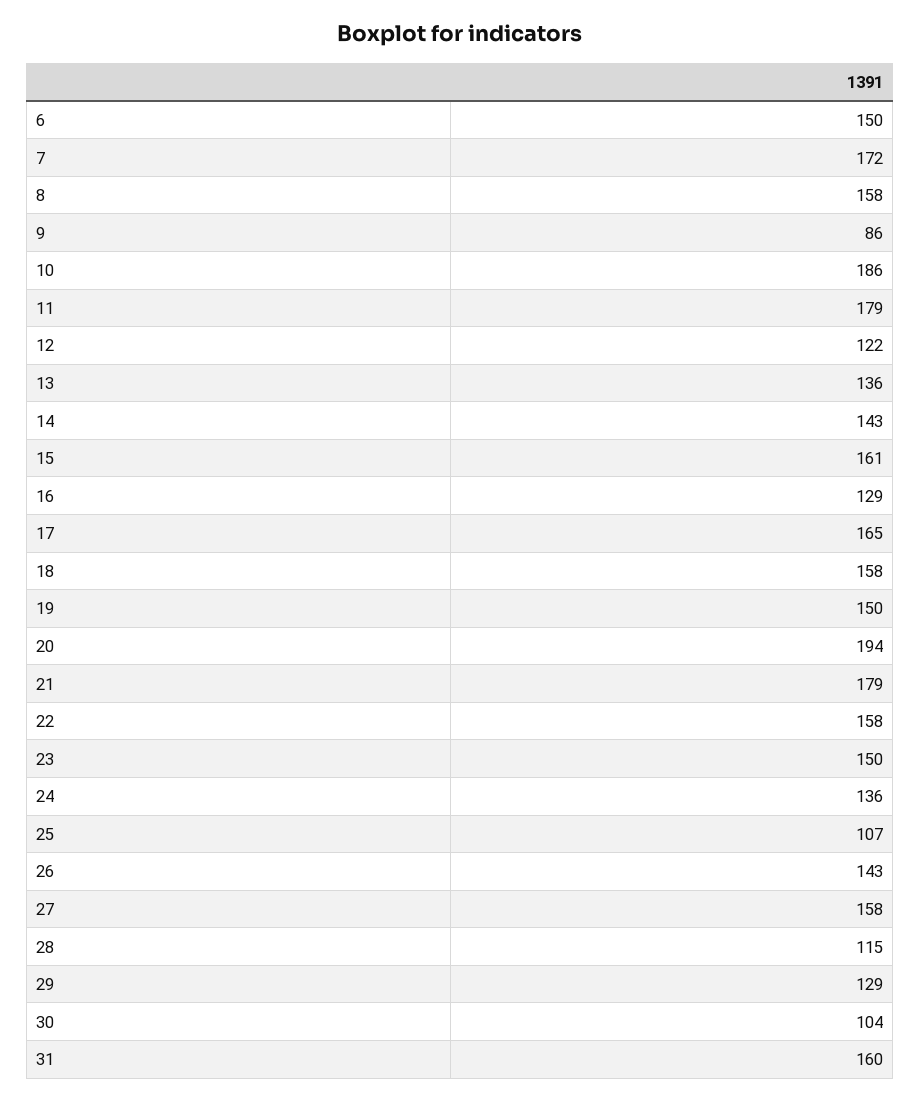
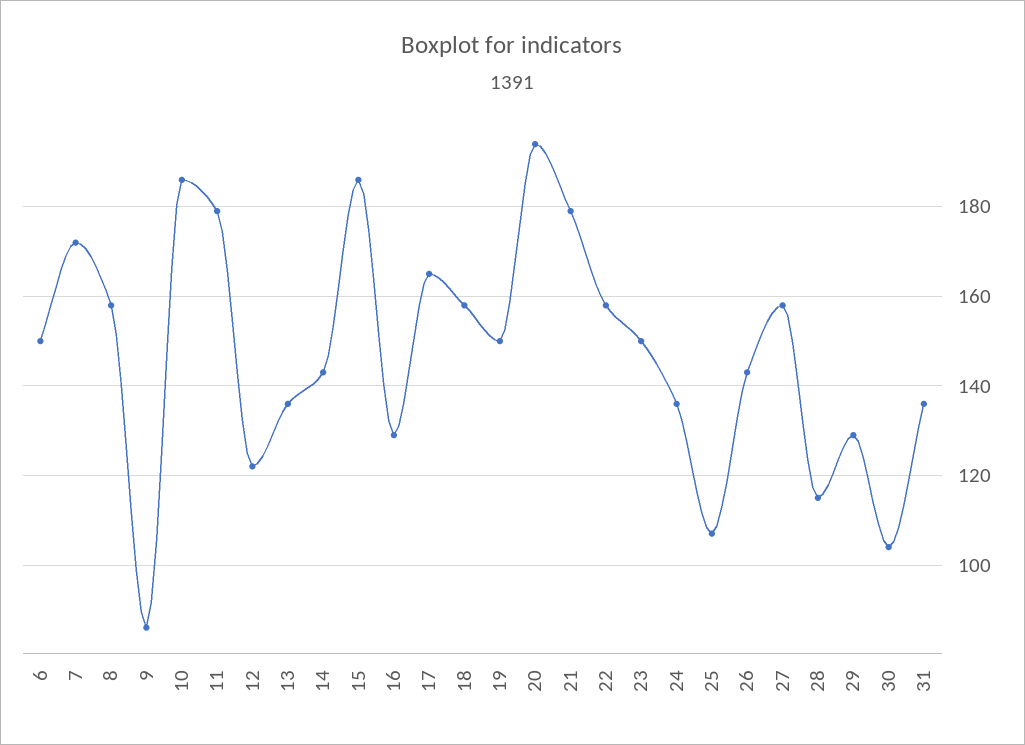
15: 161 -> 185
31: 160 -> 135

